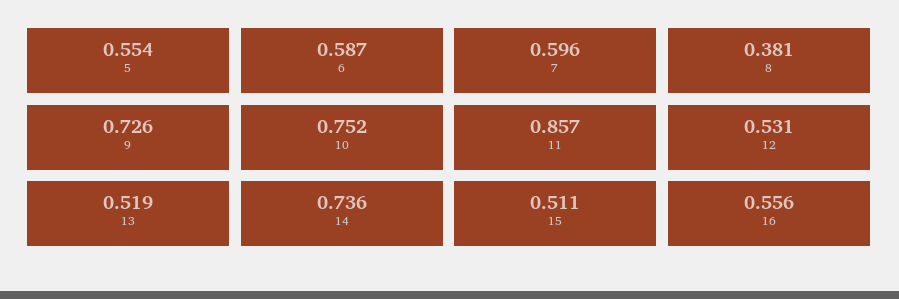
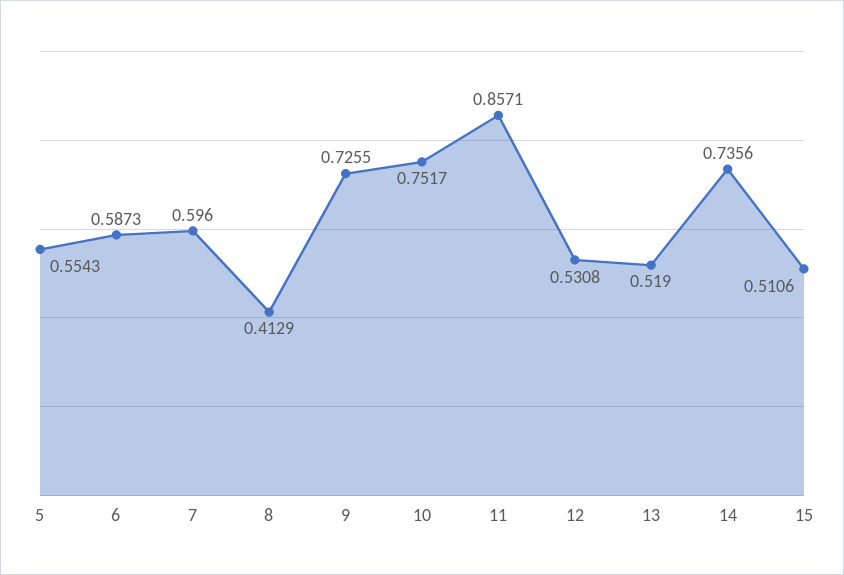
8: 0.381 -> 0.4129
16: 0.556 -> none

